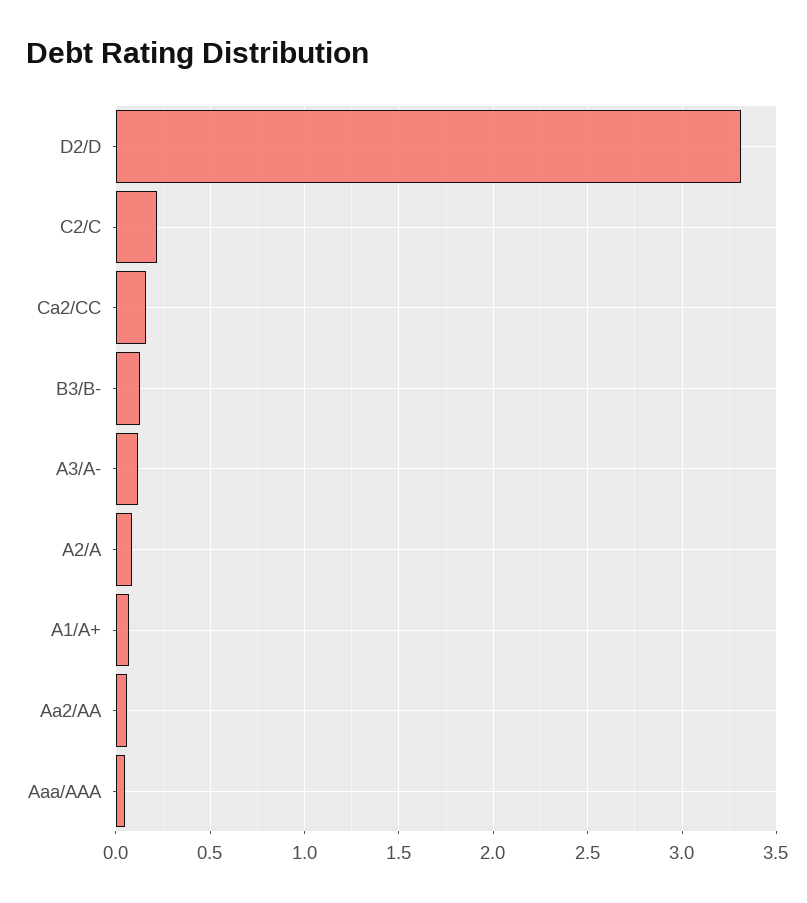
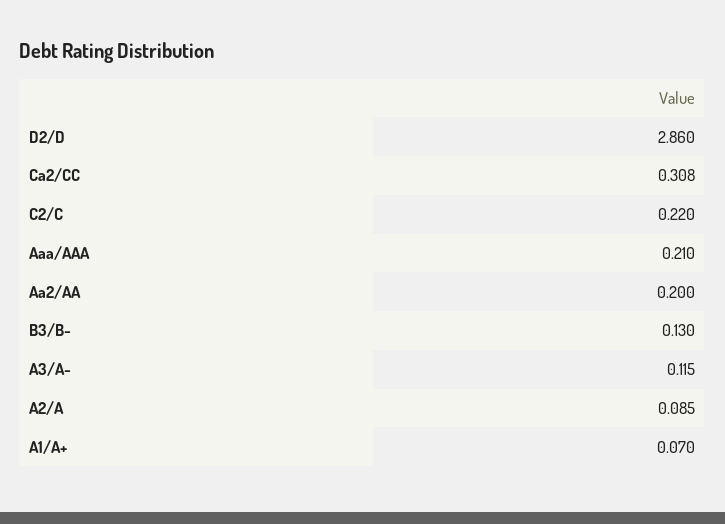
D2/D: 3.3 -> 2.86
Ca2/CC: 0.15 -> 0.308
Aa2/AA: 0.05 -> 0.2
Aaa/AAA: 0.05 -> 0.21

